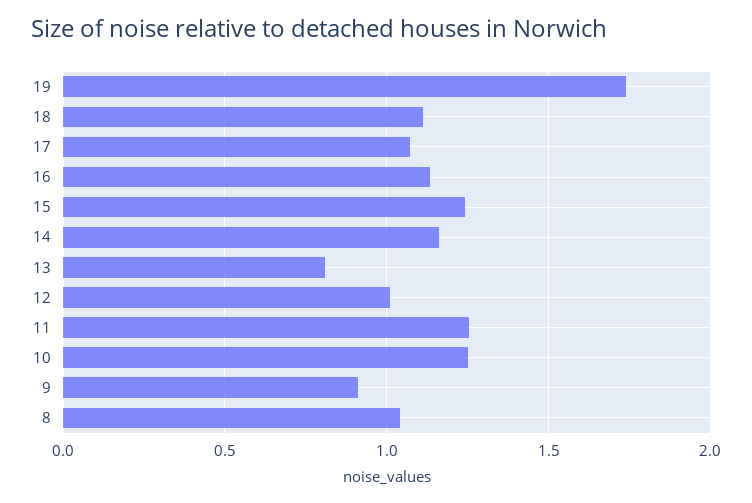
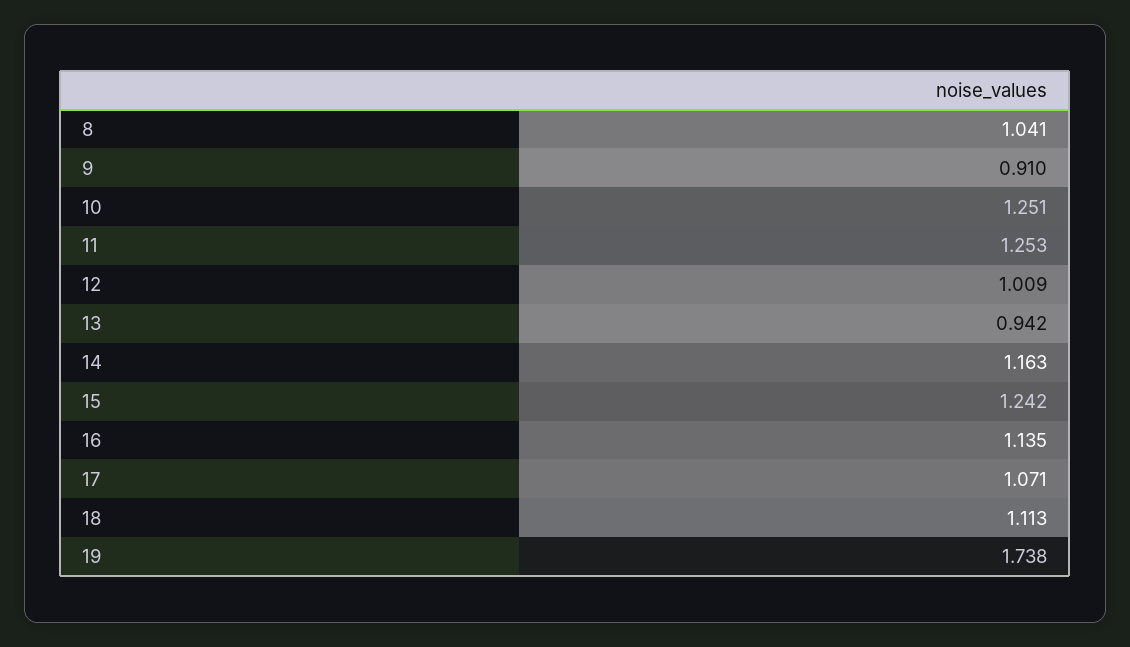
13: 0.8 -> 0.942

